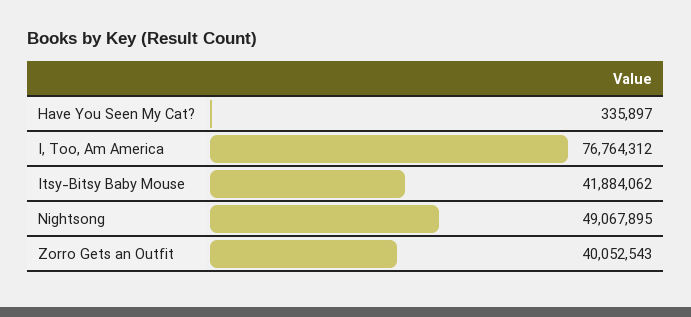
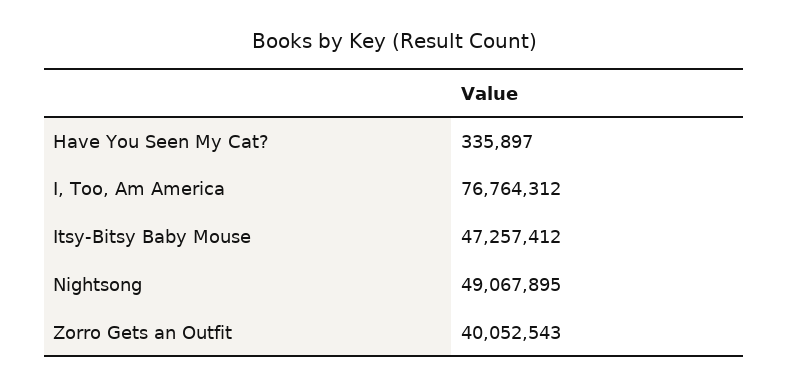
Itsy-Bitsy Baby Mouse: 41884062 -> 47257412

